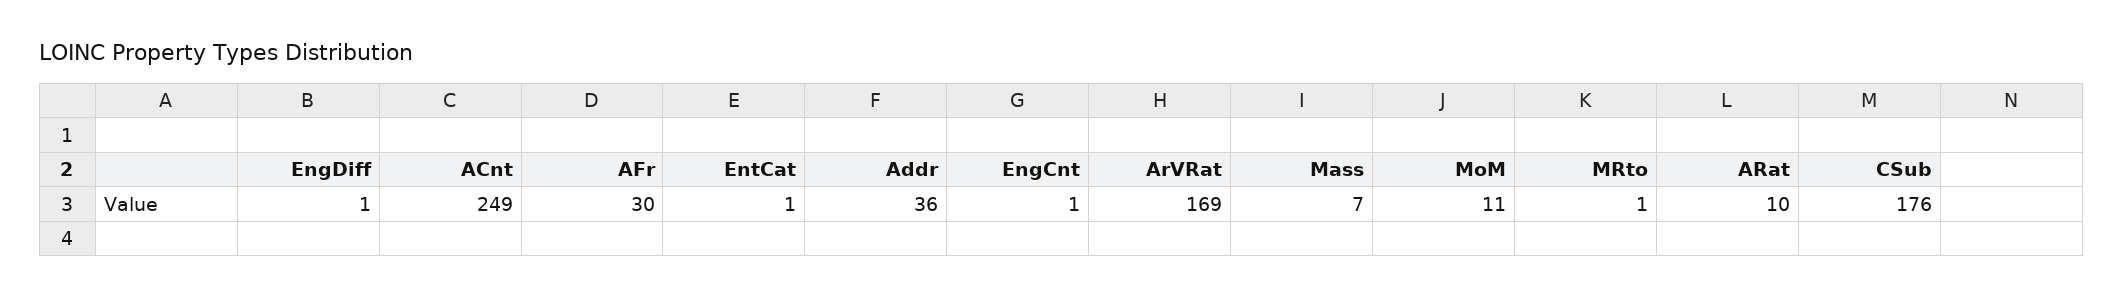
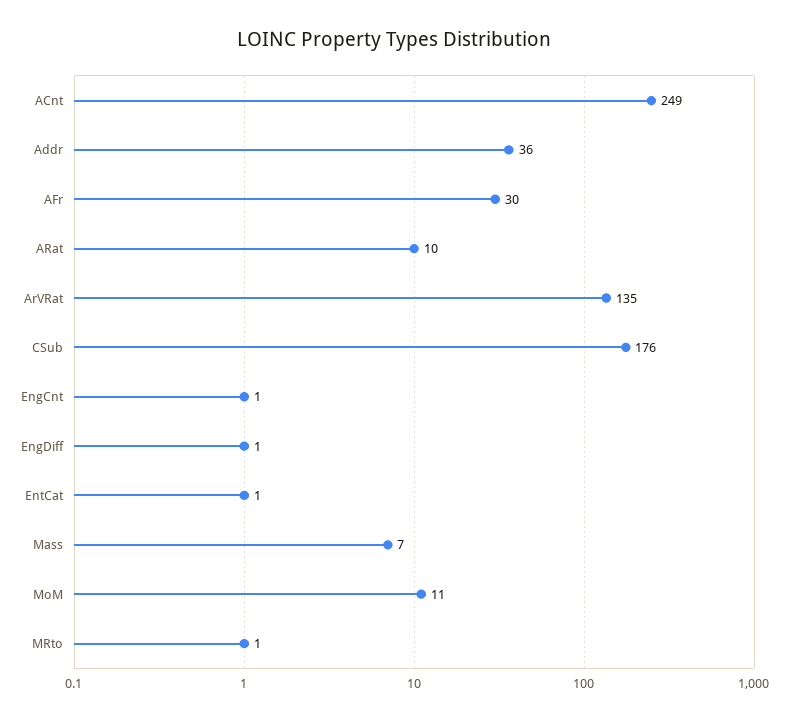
ArVRat: 169 -> 135

